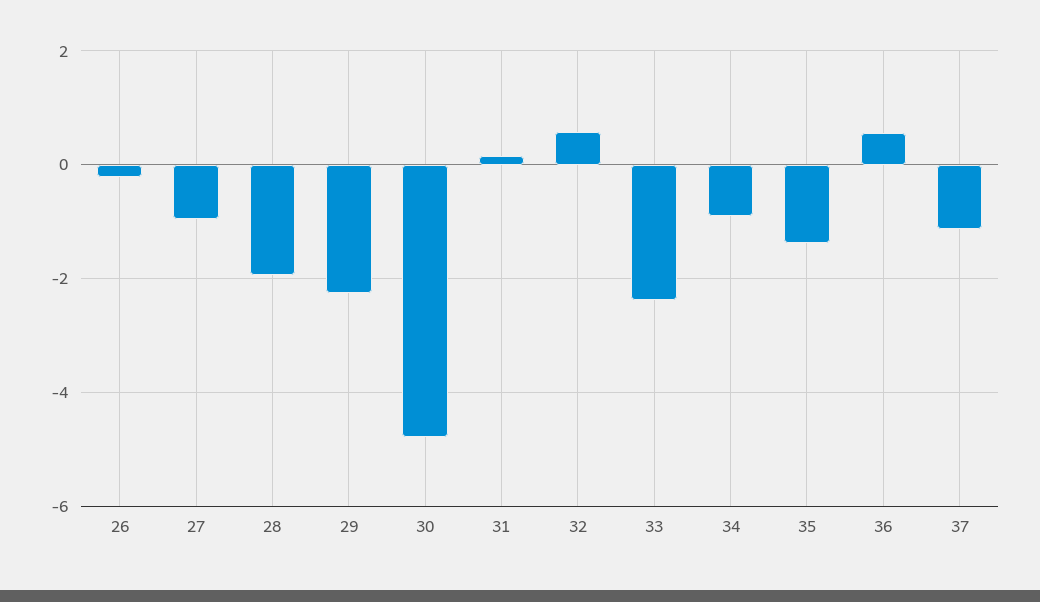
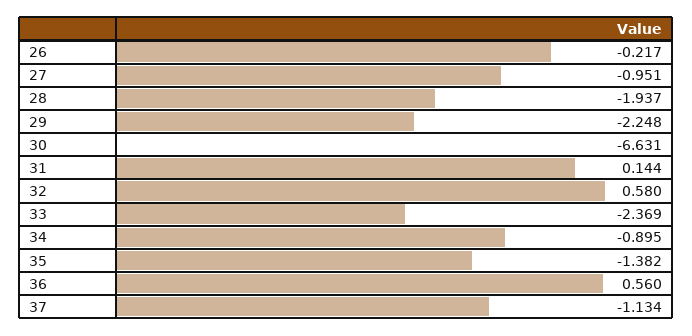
30: -4.8 -> -6.631

